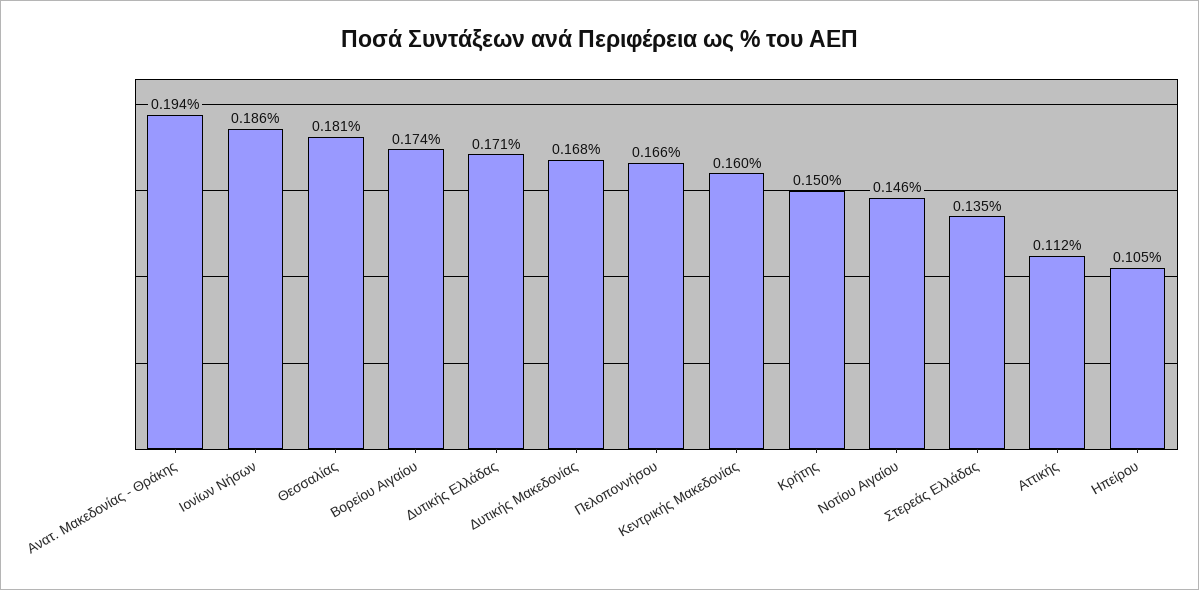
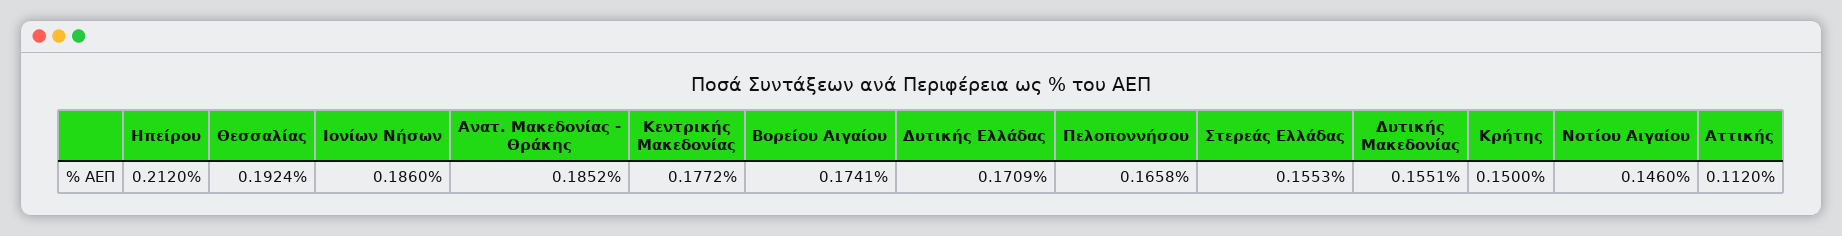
Ανατ. Μακεδονίας - Θράκης: 0.194 -> 0.1852
Θεσσαλίας: 0.181 -> 0.1924
Δυτικής Μακεδονίας: 0.168 -> 0.1551
Κεντρικής Μακεδονίας: 0.16 -> 0.1772
Στερεάς Ελλάδας: 0.135 -> 0.1553
Ηπείρου: 0.105 -> 0.212

